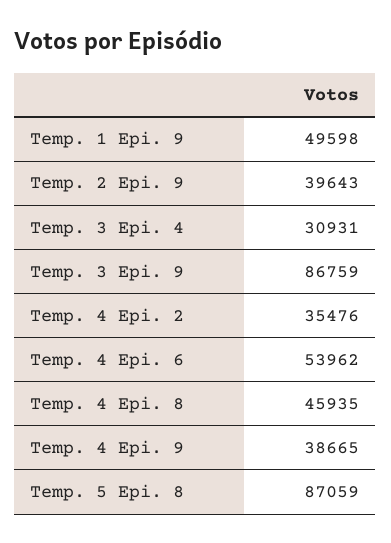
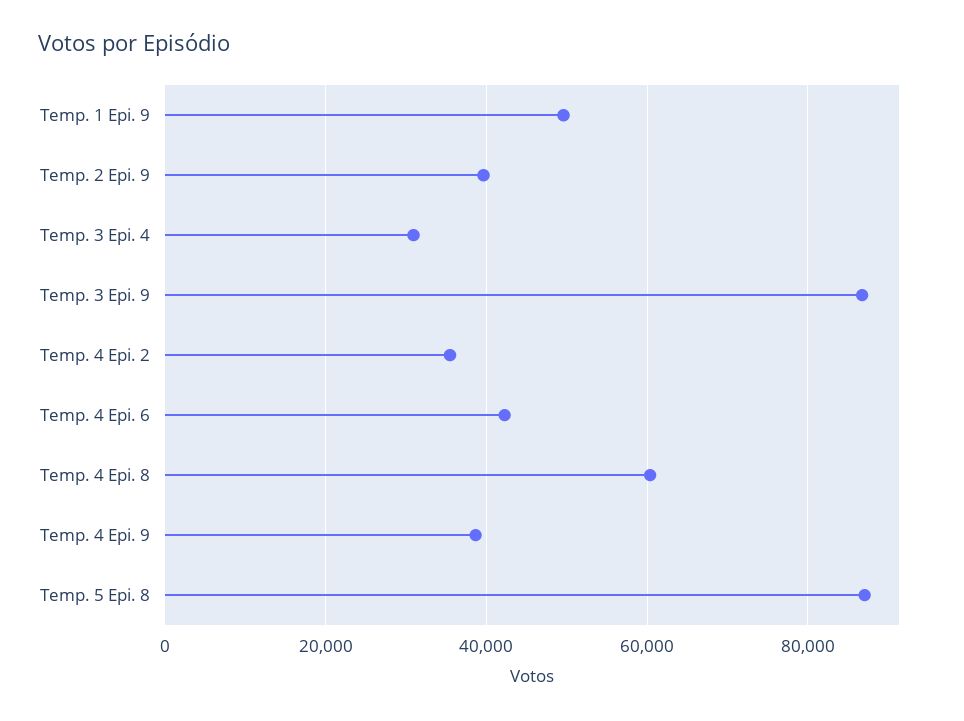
Temp. 4 Epi. 6: 53962 -> 42000
Temp. 4 Epi. 8: 45935 -> 60000

